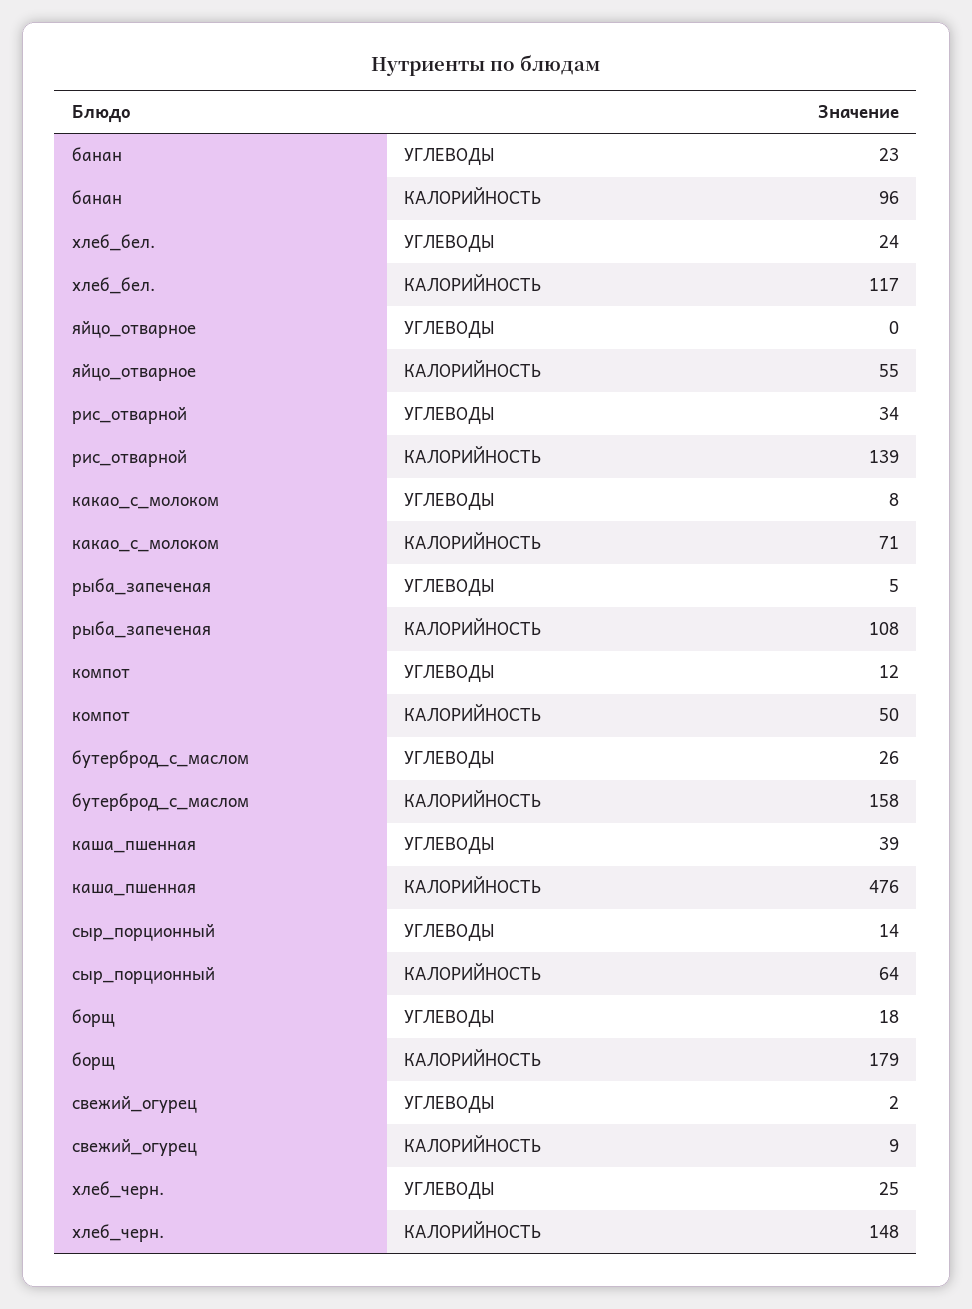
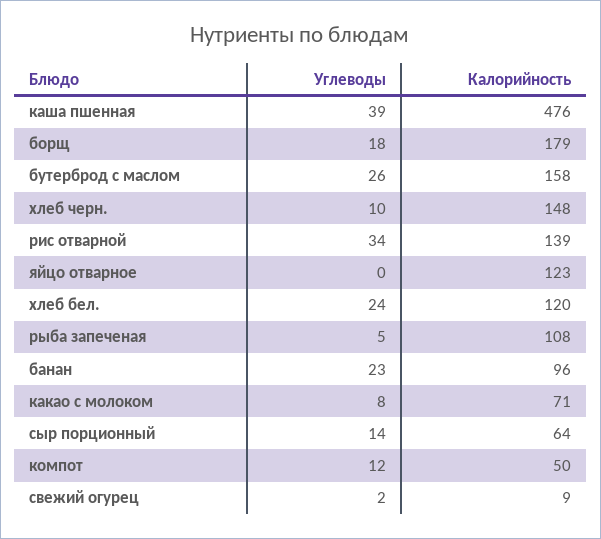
хлеб_бел., КАЛОРИЙНОСТЬ: 117 -> 120
яйцо_отварное, КАЛОРИЙНОСТЬ: 55 -> 123
хлеб_черн., УГЛЕВОДЫ: 25 -> 10

